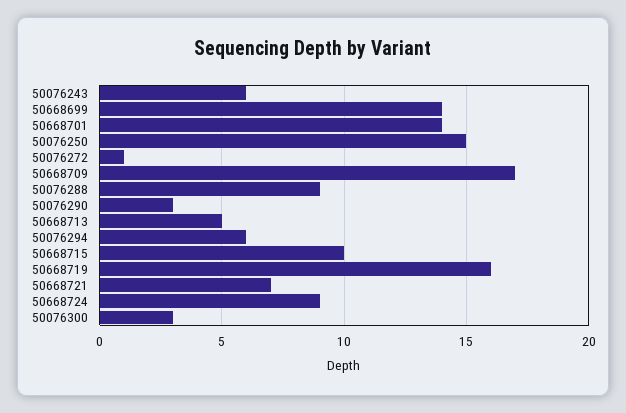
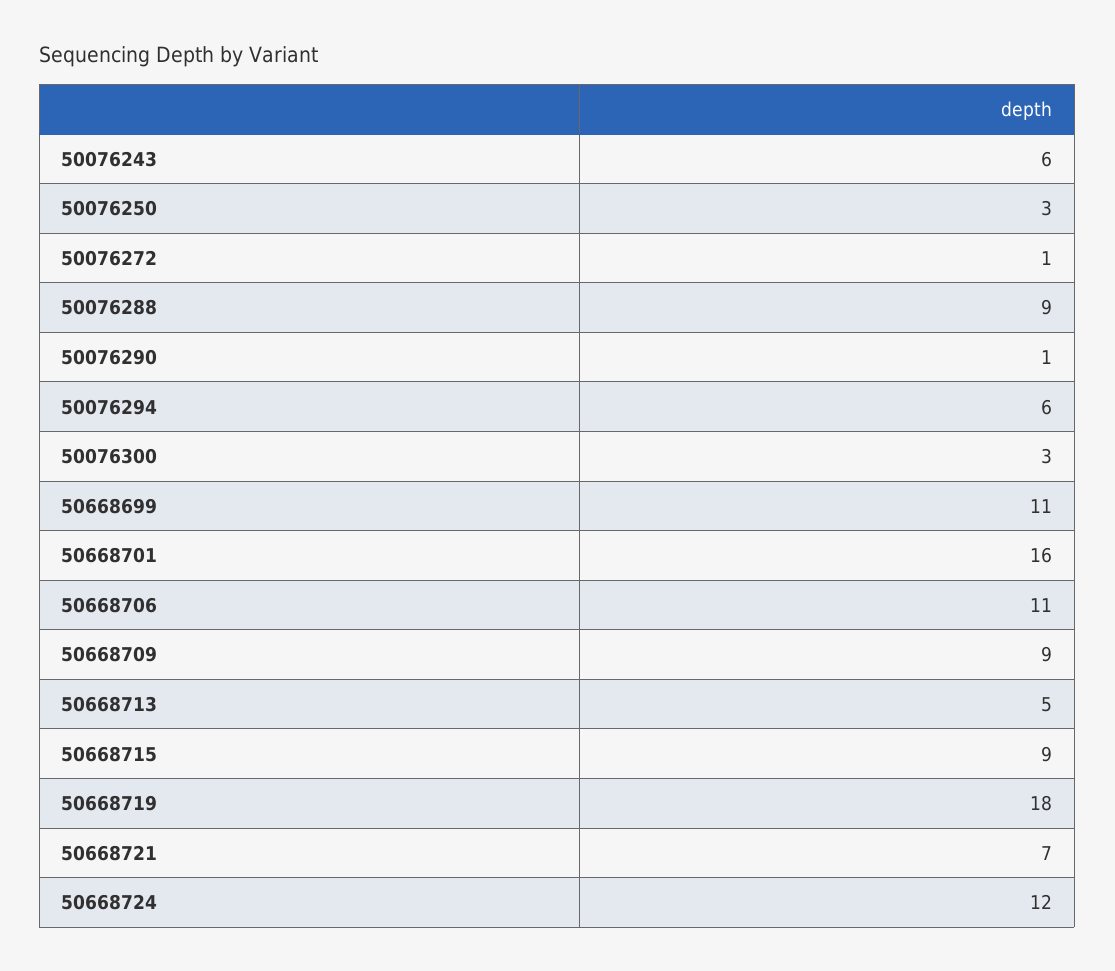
50668699: 14 -> 11
50668701: 14 -> 16
50076250: 15 -> 3
50668709: 17 -> 9
50076290: 3 -> 1
50668715: 10 -> 9
50668719: 16 -> 18
50668724: 9 -> 12
50668706: none -> 11

